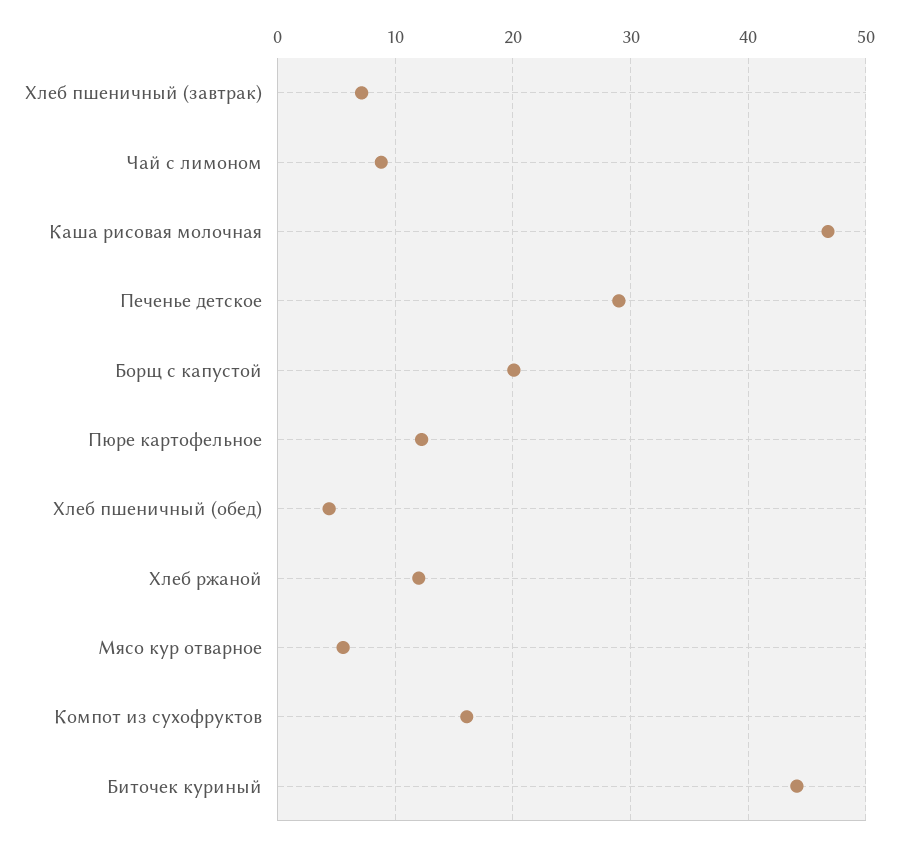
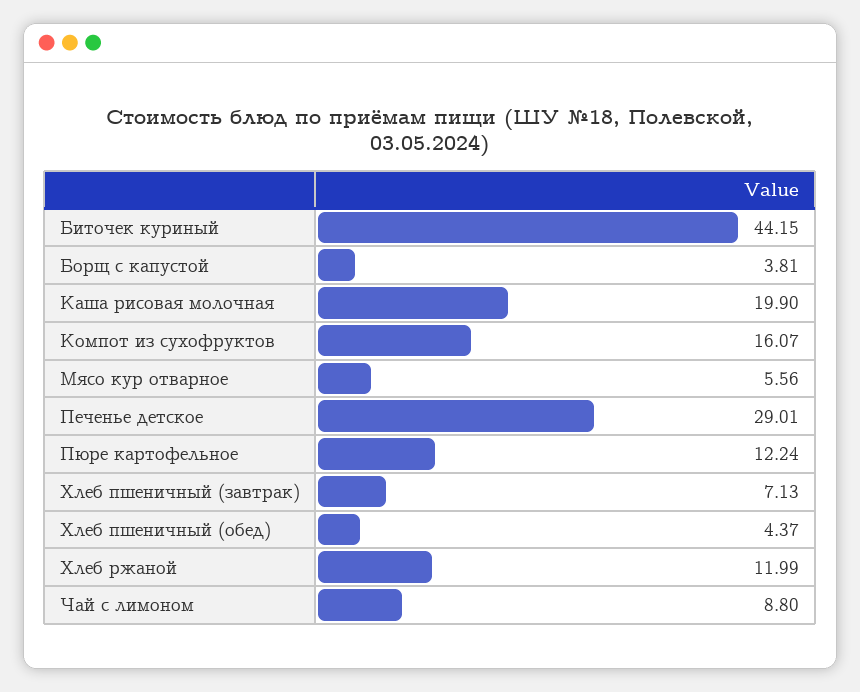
Каша рисовая молочная: 47 -> 19.9
Борщ с капустой: 20 -> 3.81

